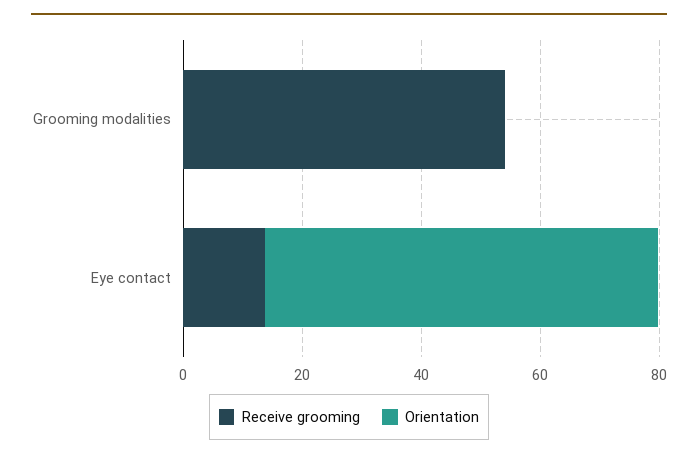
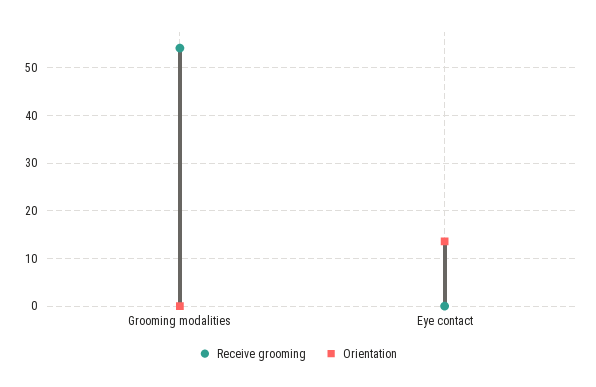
Receive grooming, Eye contact: 15 -> 0
Orientation, Eye contact: 65 -> 14

